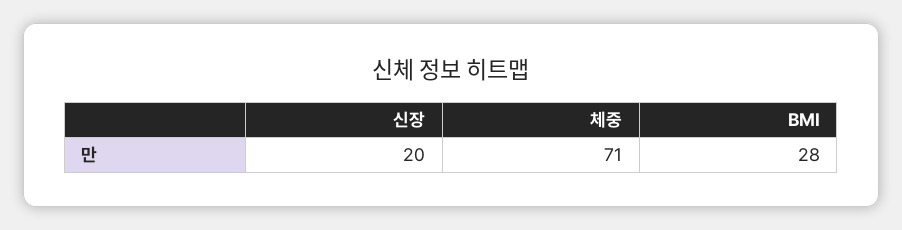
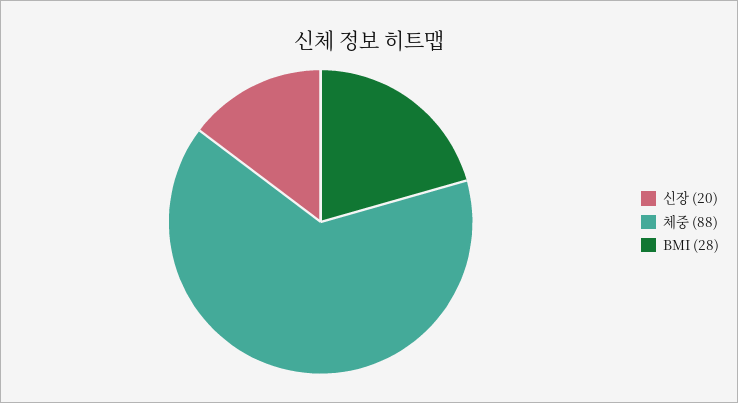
체중: 71 -> 88

